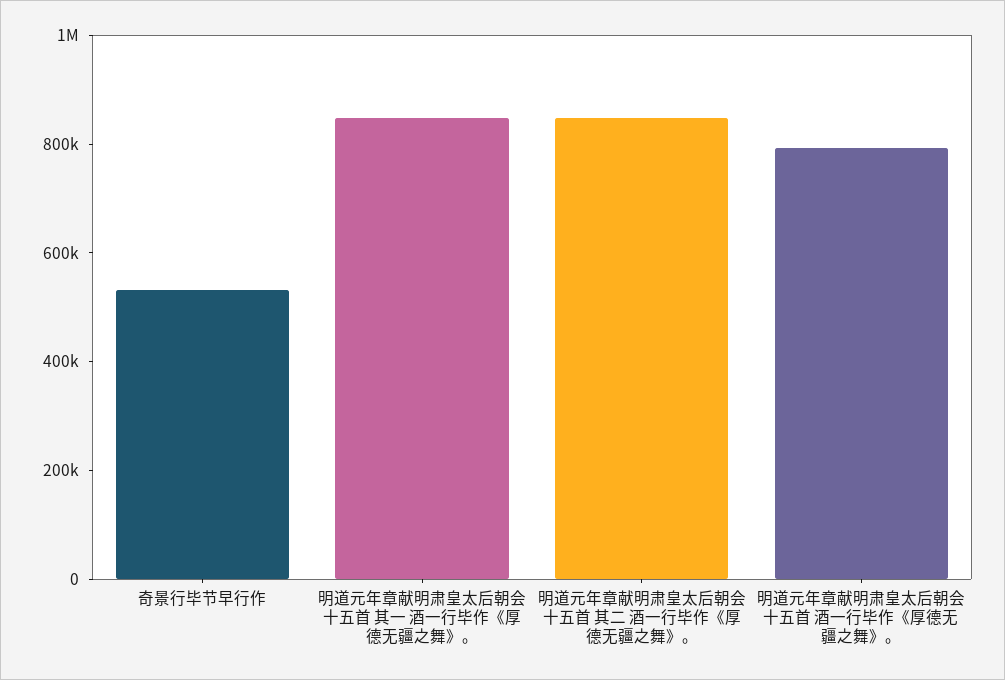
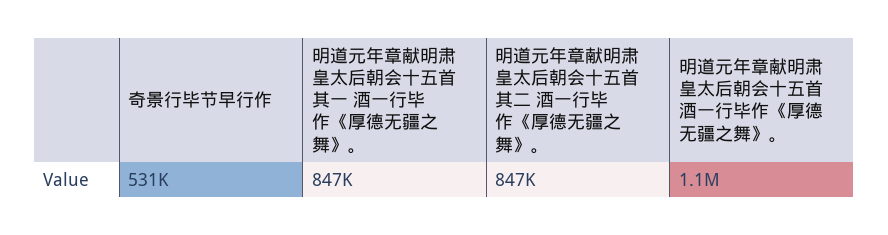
明道元年章献明肃皇太后朝会十五首 酒一行毕作《厚德无疆之舞》。: 800000 -> 1100000

